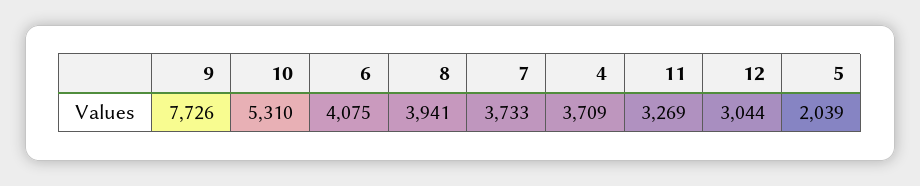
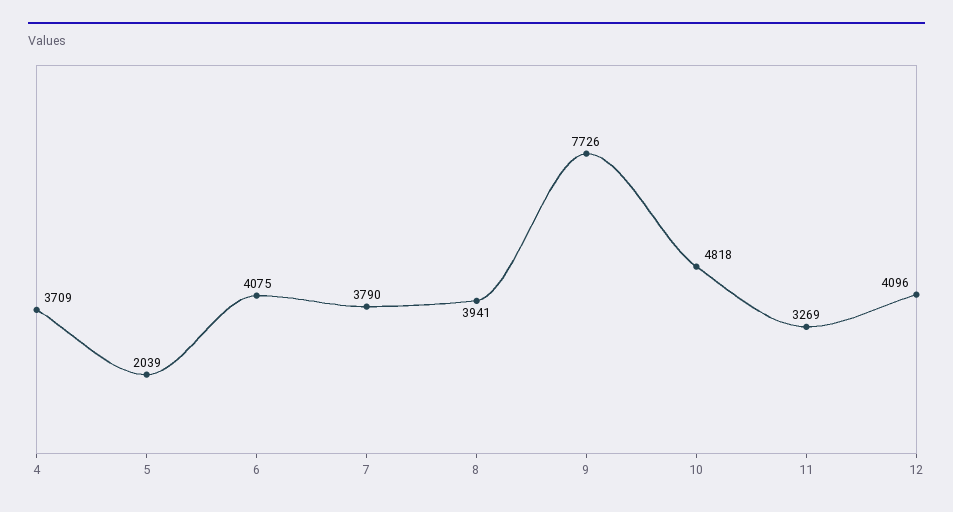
10: 5310 -> 4818
7: 3733 -> 3790
12: 3044 -> 4096

